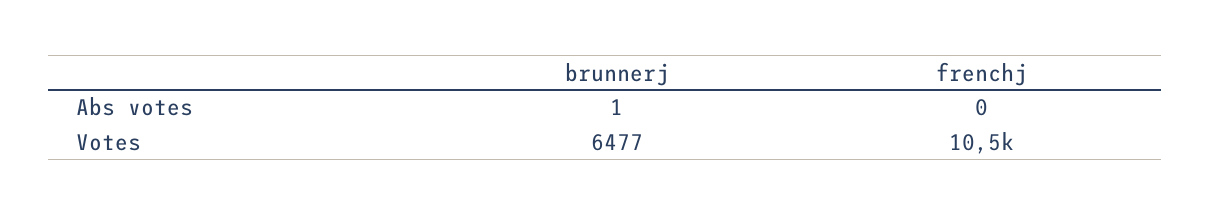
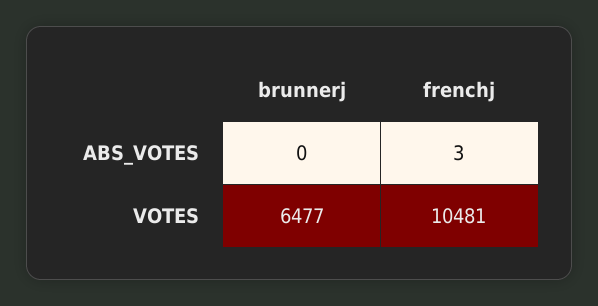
brunnerj, Abs votes: 1 -> 0
frenchj, Abs votes: 0 -> 3

